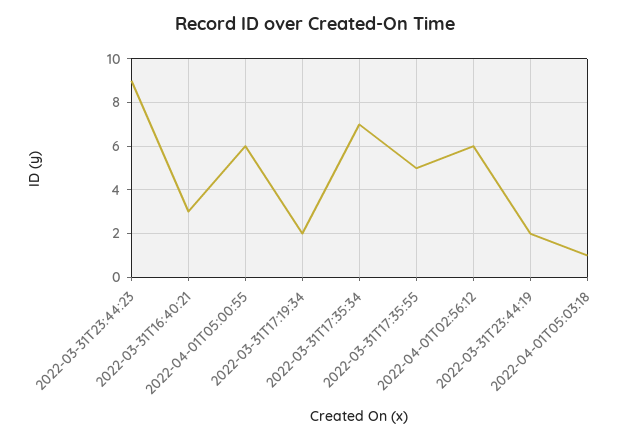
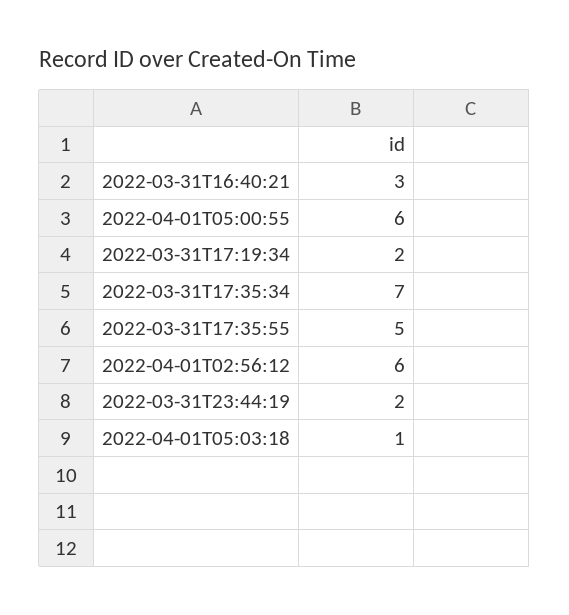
2022-03-31T23:44:23: 9 -> none

